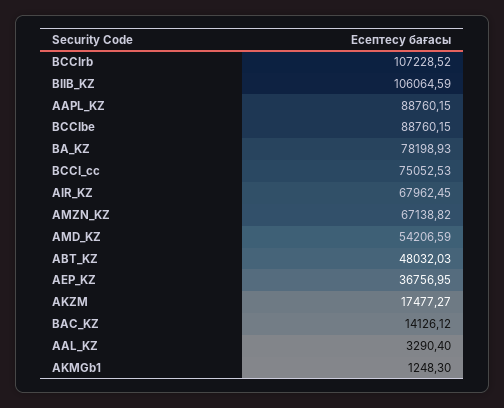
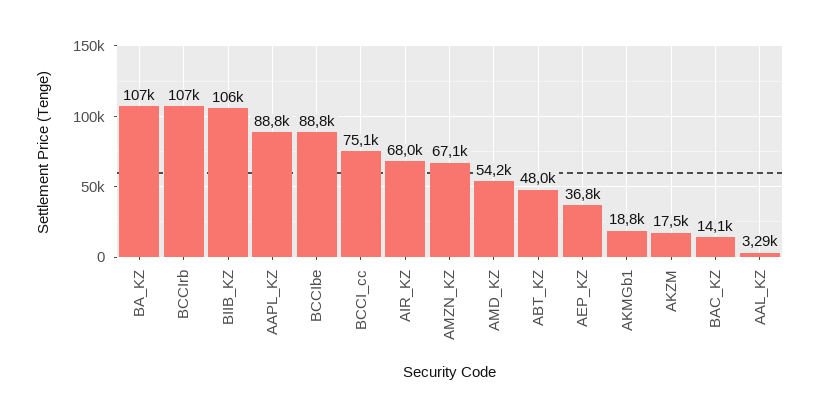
BA_KZ: 78198.93 -> 107000
AKMGb1: 1248.3 -> 18800

